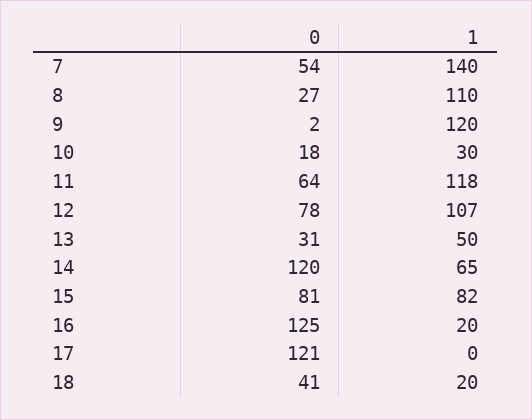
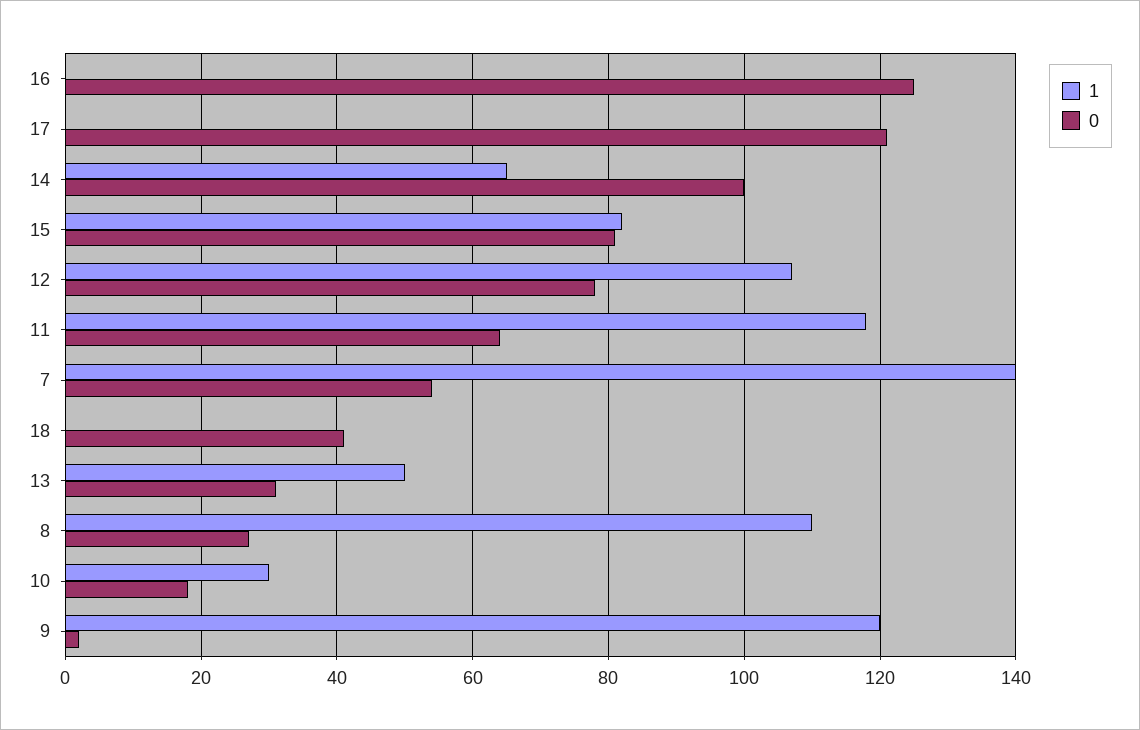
0, 14: 120 -> 100
1, 16: 20 -> 0
1, 18: 20 -> 0

